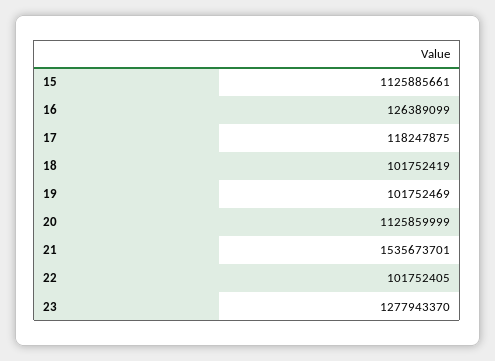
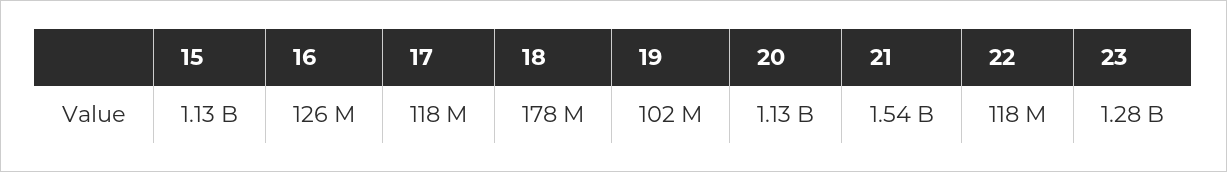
18: 101752419 -> 178000000
22: 101752405 -> 118000000

